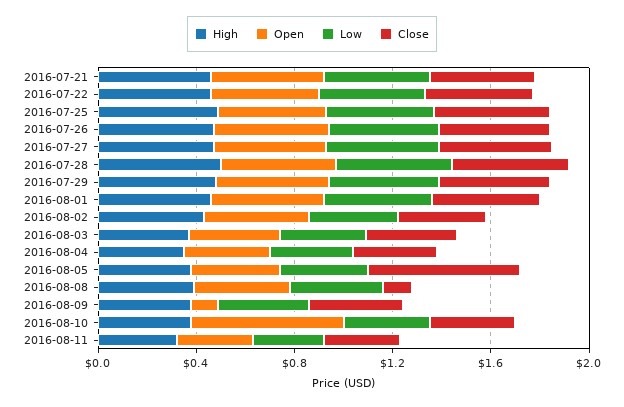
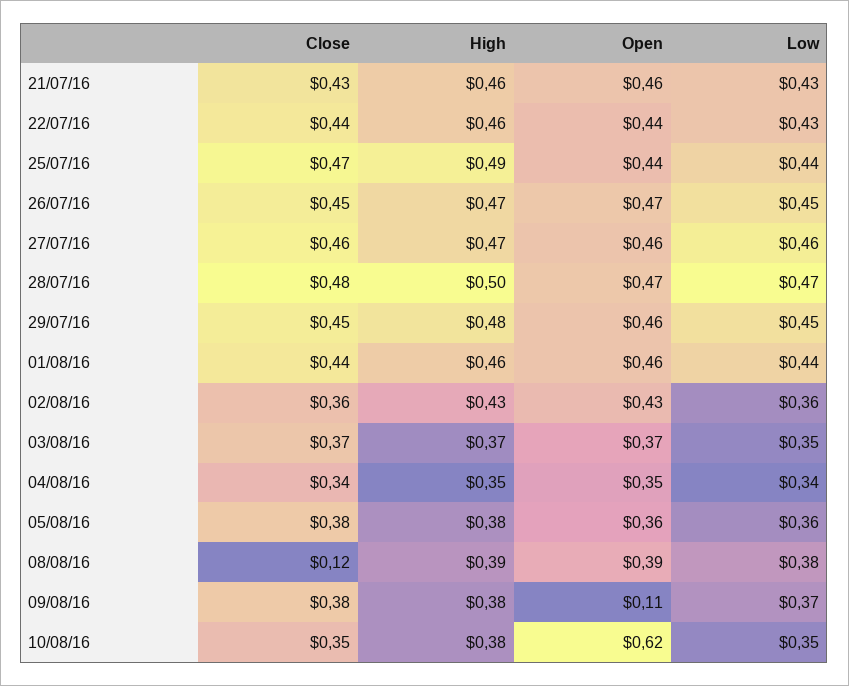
Close, 2016-08-05: 0.6 -> 0.38
High, 2016-08-11: 0.3 -> none
Open, 2016-08-11: 0.3 -> none
Low, 2016-08-11: 0.3 -> none
Close, 2016-08-11: 0.3 -> none

